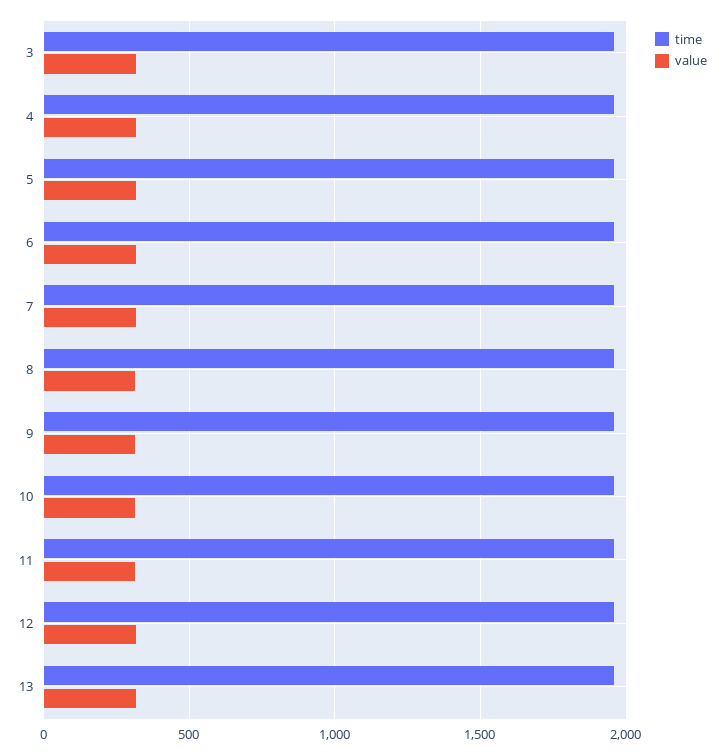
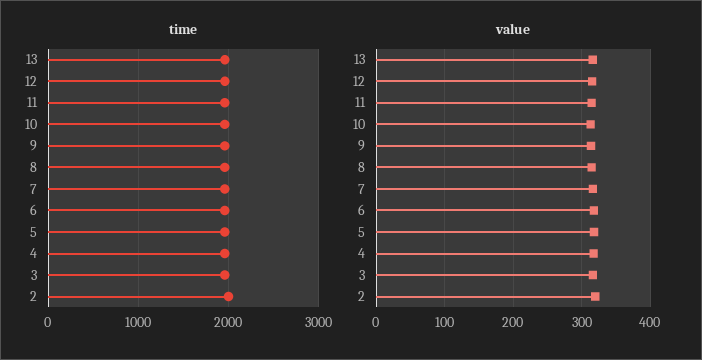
time, 2: none -> 2000
value, 2: none -> 320

